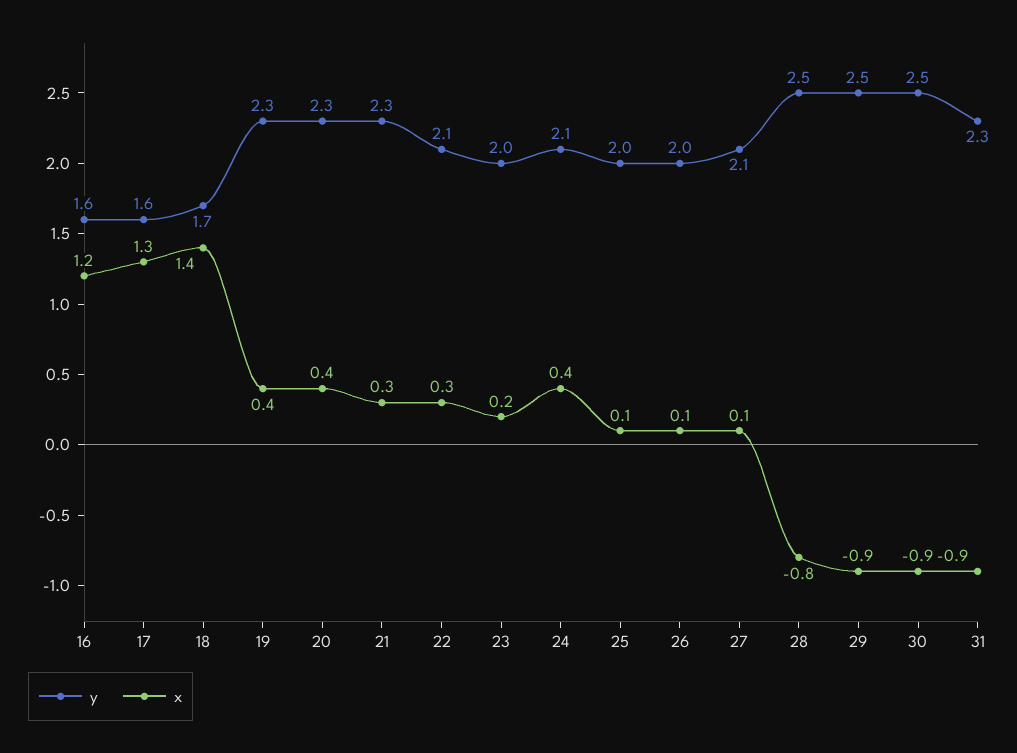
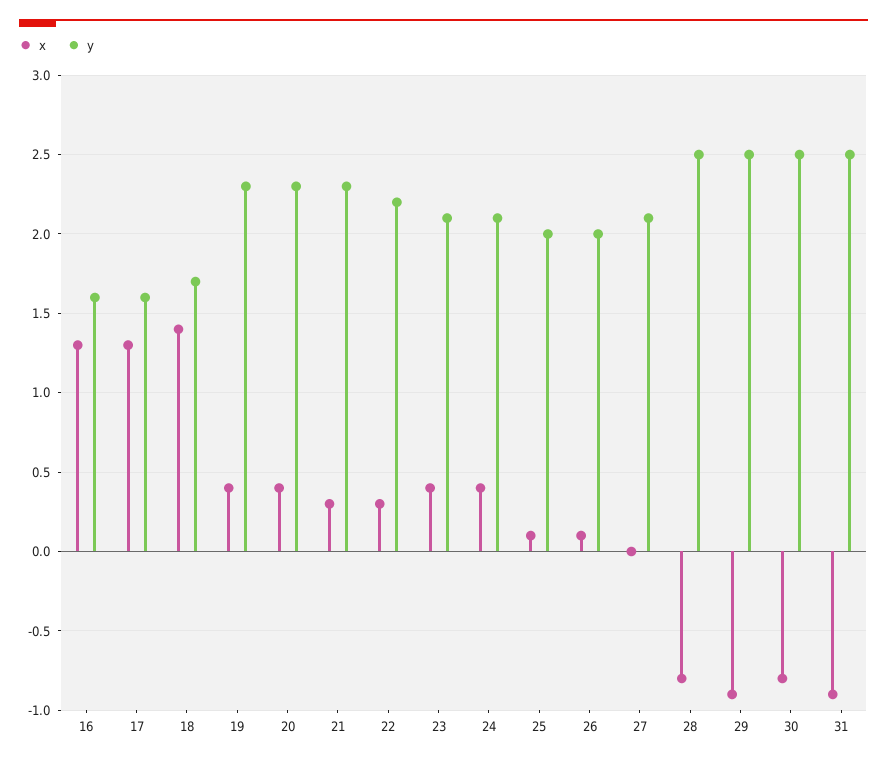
x, 16: 1.2 -> 1.3
y, 22: 2.1 -> 2.2
y, 23: 2 -> 2.1
x, 23: 0.2 -> 0.4
x, 27: 0.1 -> 0
x, 30: -0.9 -> -0.8
y, 31: 2.3 -> 2.5

